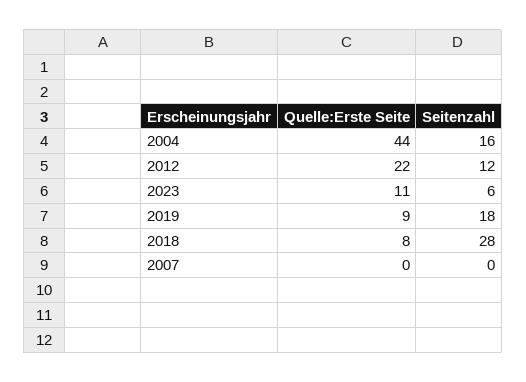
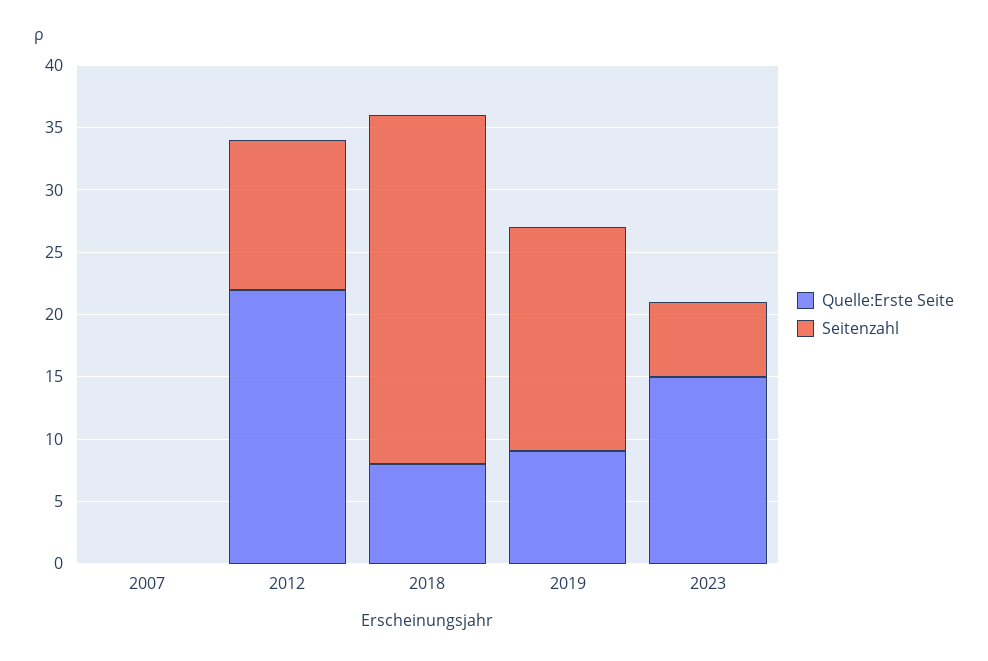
Quelle:Erste Seite, 2004: 44 -> none
Seitenzahl, 2004: 16 -> none
Quelle:Erste Seite, 2023: 11 -> 15

